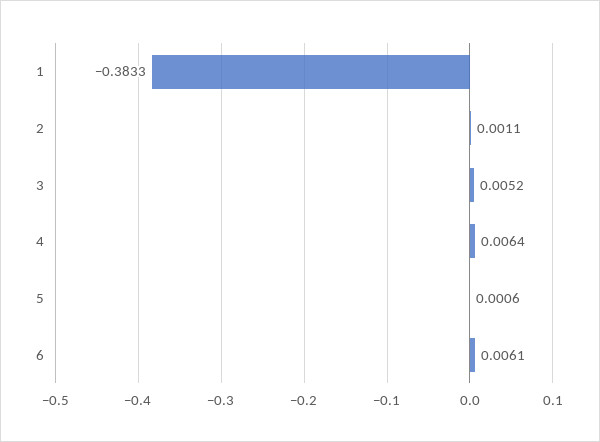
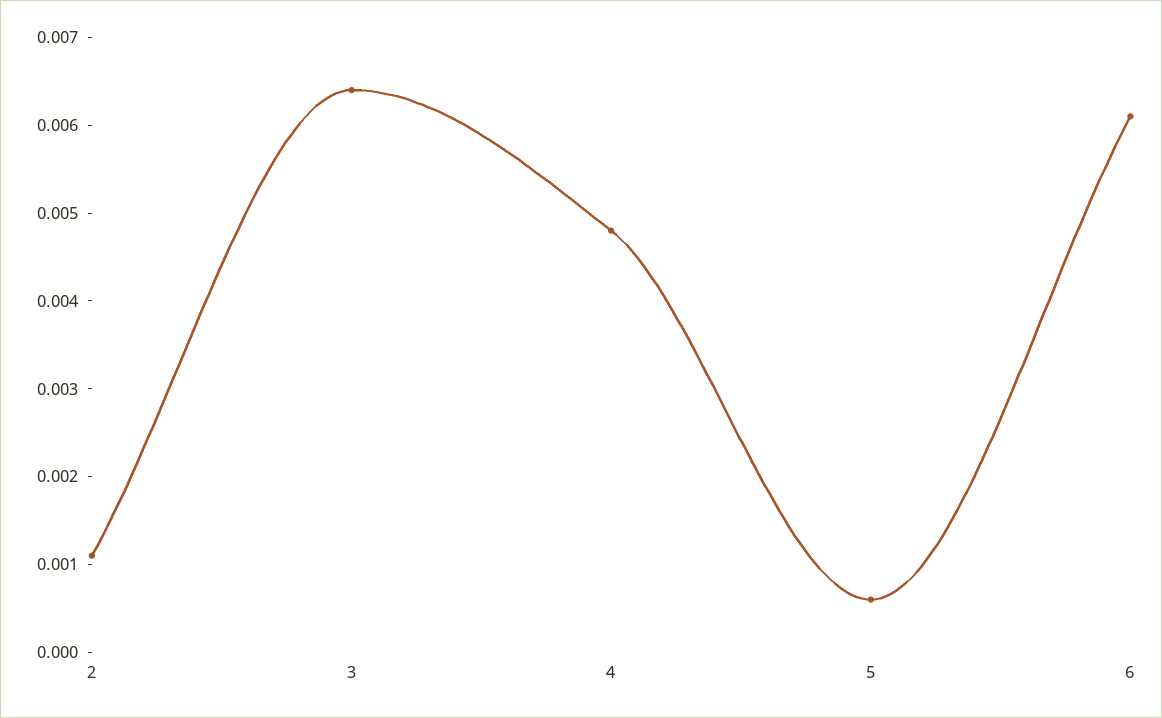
1: -0.3833 -> none
3: 0.0052 -> 0.0064
4: 0.0064 -> 0.0048

